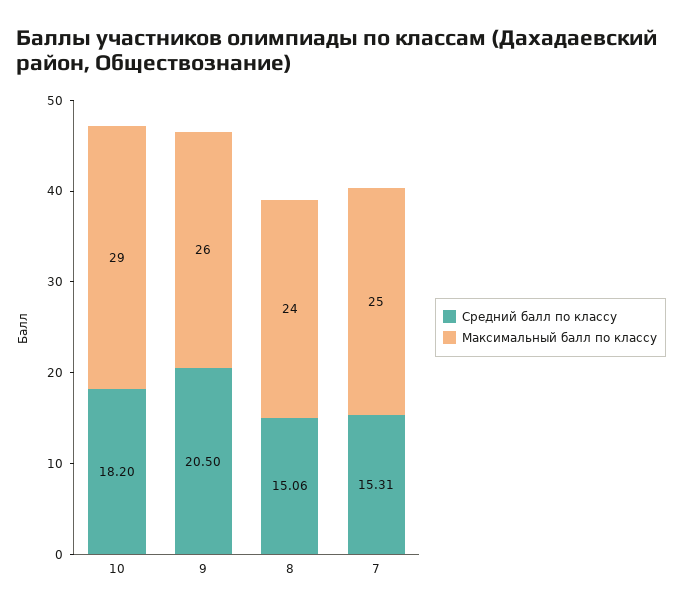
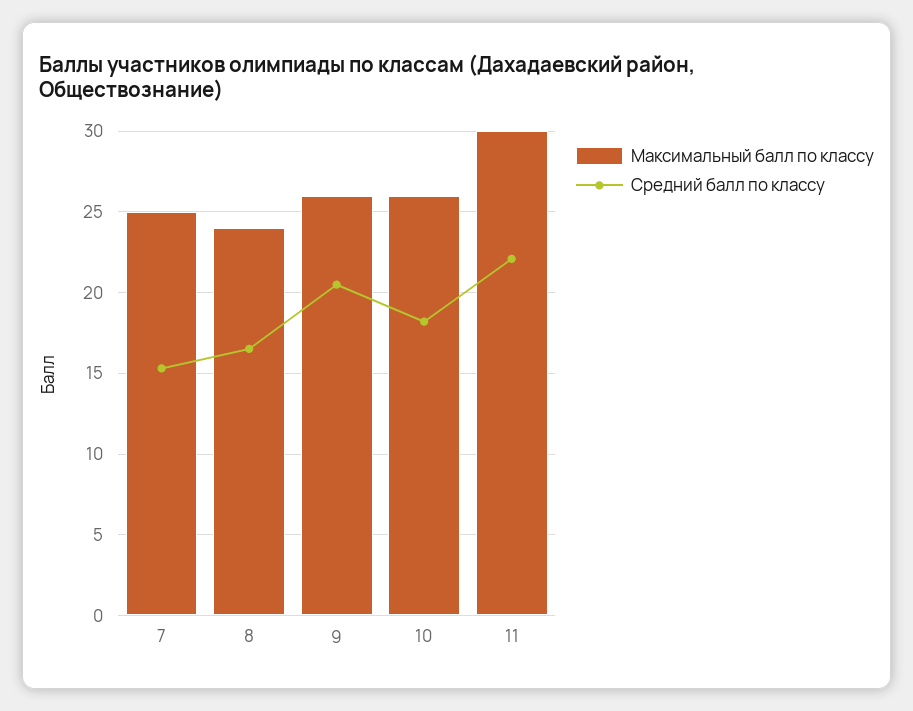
Максимальный балл по классу, 10: 29 -> 26
Средний балл по классу, 8: 15.06 -> 16.5
Максимальный балл по классу, 11: none -> 30
Средний балл по классу, 11: none -> 22

